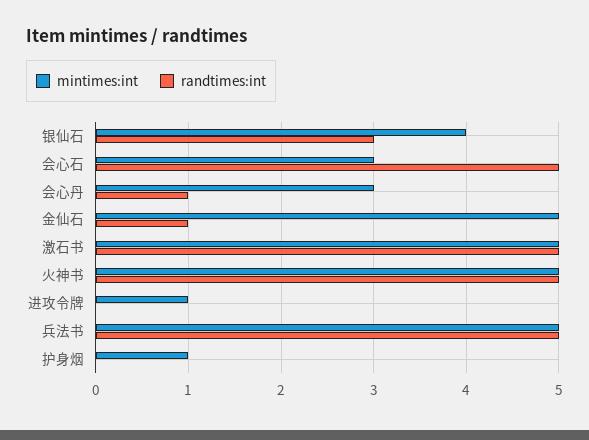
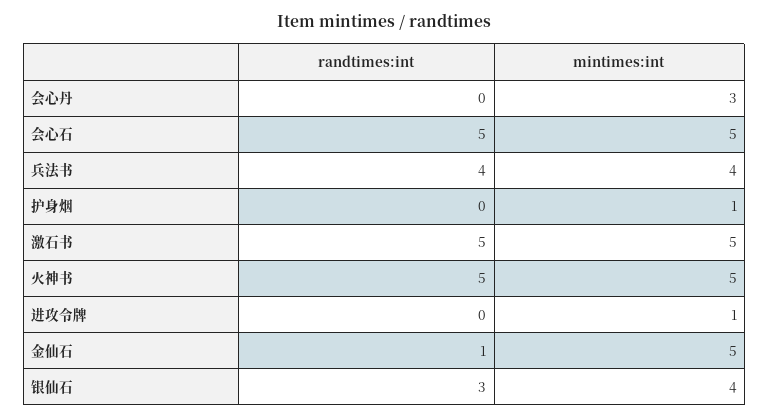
mintimes:int, 会心石: 3 -> 5
randtimes:int, 会心丹: 1 -> 0
mintimes:int, 兵法书: 5 -> 4
randtimes:int, 兵法书: 5 -> 4

